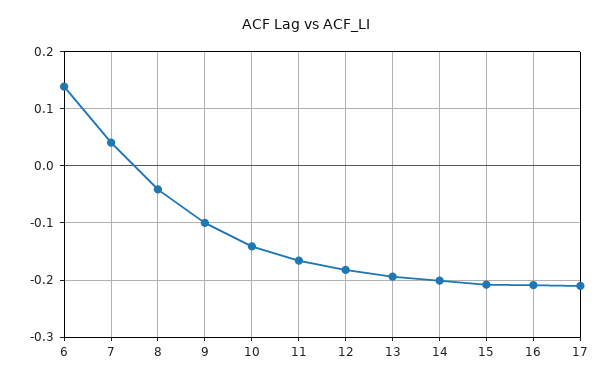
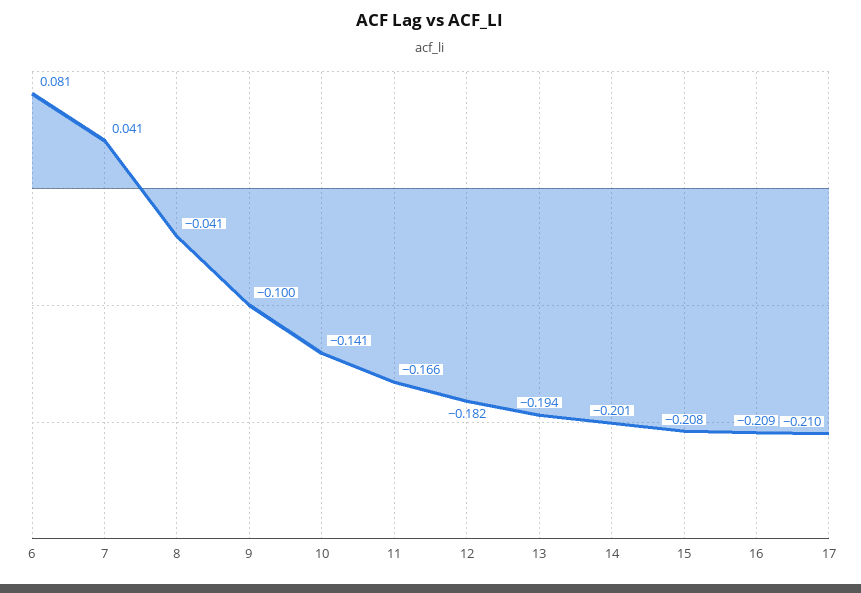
6: 0.14 -> 0.081

